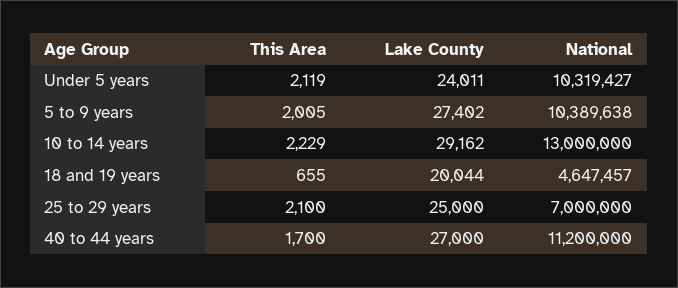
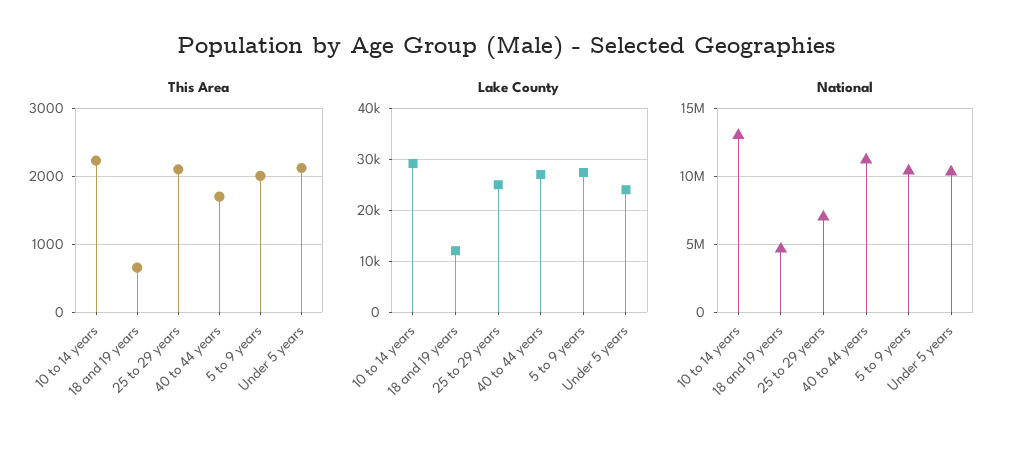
Lake County, 18 and 19 years: 20044 -> 12000

